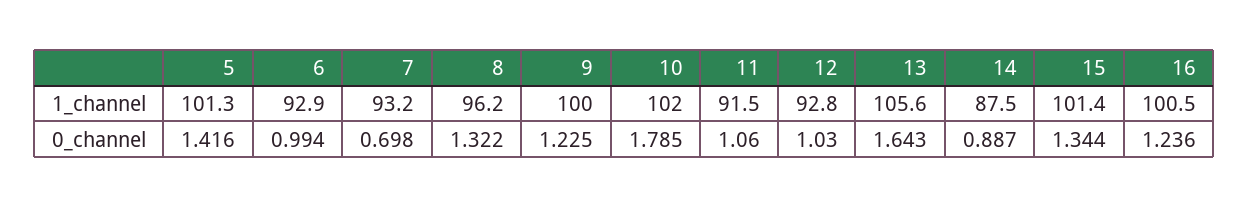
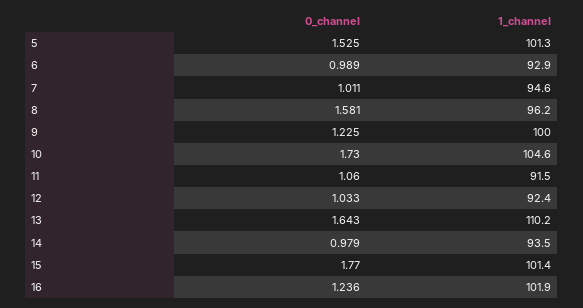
7, 1_channel: 93.2 -> 94.6
10, 1_channel: 102 -> 104.6
12, 1_channel: 92.8 -> 92.4
13, 1_channel: 105.6 -> 110.2
14, 1_channel: 87.5 -> 93.5
16, 1_channel: 100.5 -> 101.9
5, 0_channel: 1.416 -> 1.525
6, 0_channel: 0.994 -> 0.989
7, 0_channel: 0.698 -> 1.011
8, 0_channel: 1.322 -> 1.581
10, 0_channel: 1.785 -> 1.73
12, 0_channel: 1.03 -> 1.033
14, 0_channel: 0.887 -> 0.979
15, 0_channel: 1.344 -> 1.77

